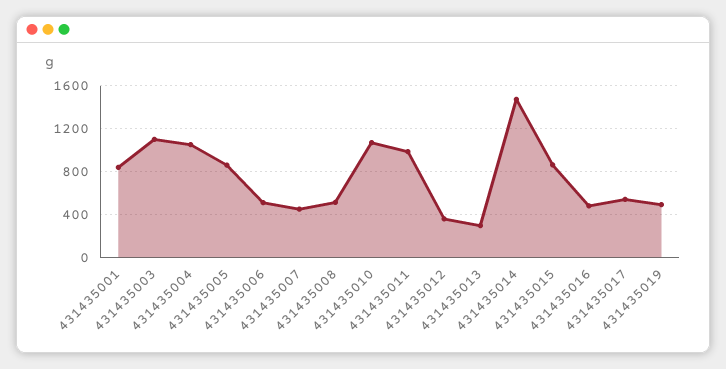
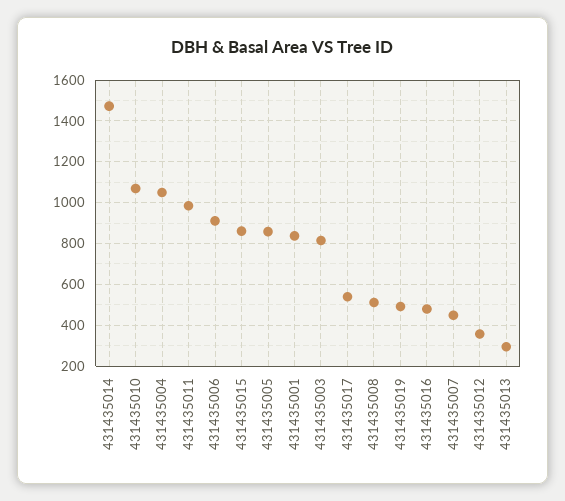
431435003: 1100 -> 800
431435006: 500 -> 900

